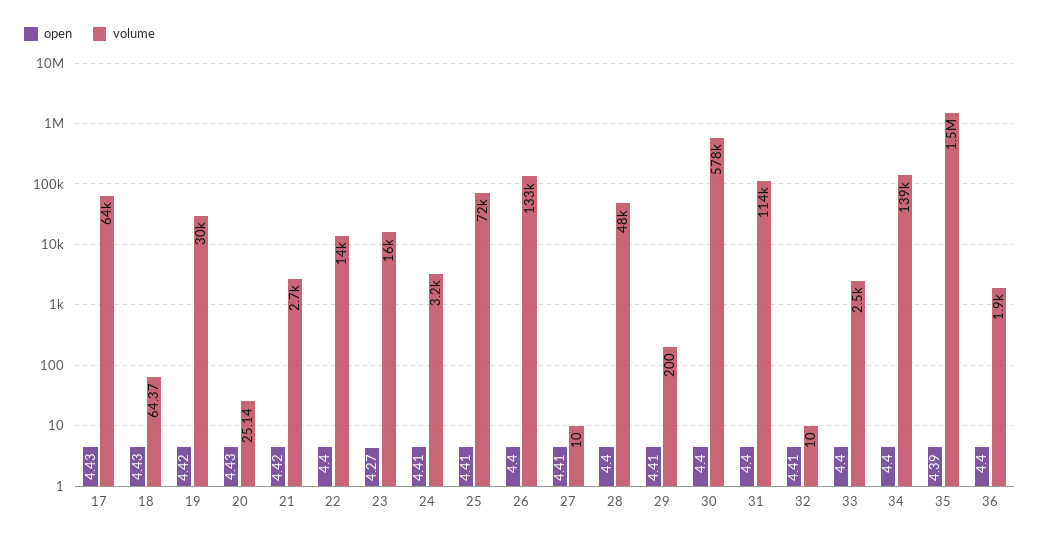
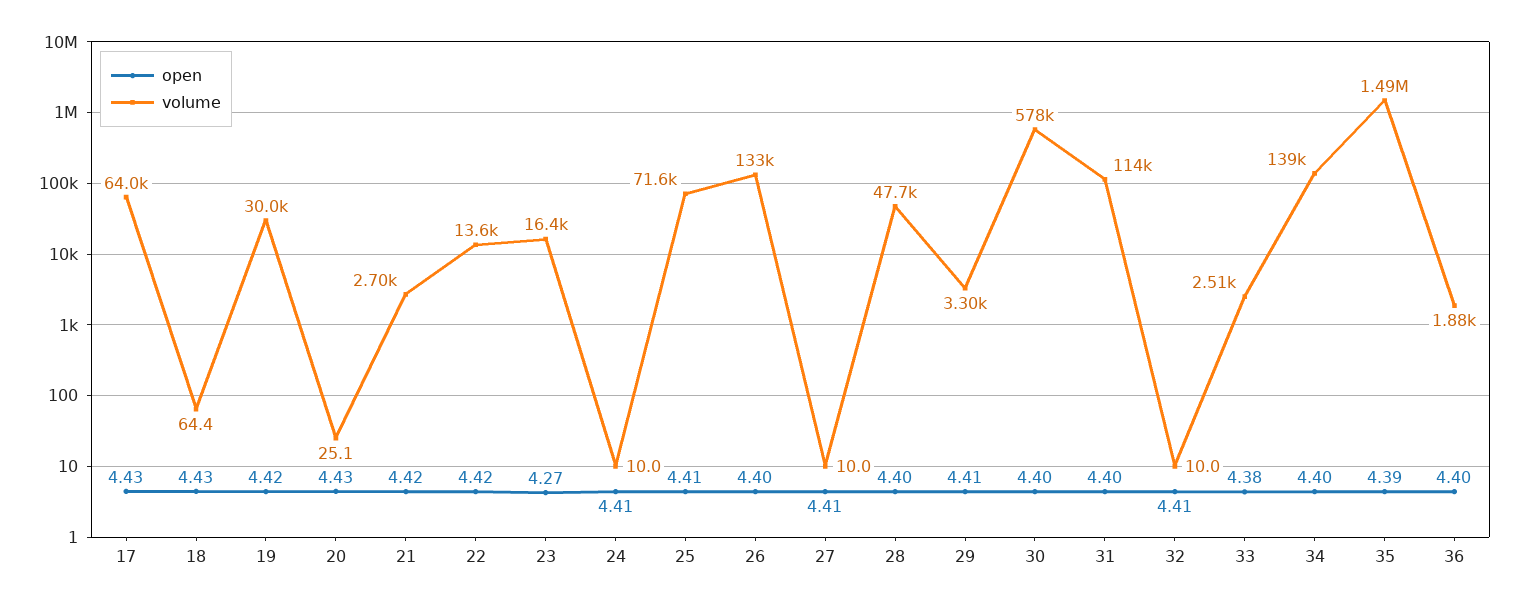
open, 22: 4.4 -> 4.42
volume, 24: 3200 -> 10
volume, 29: 200 -> 3300
open, 33: 4.4 -> 4.38

